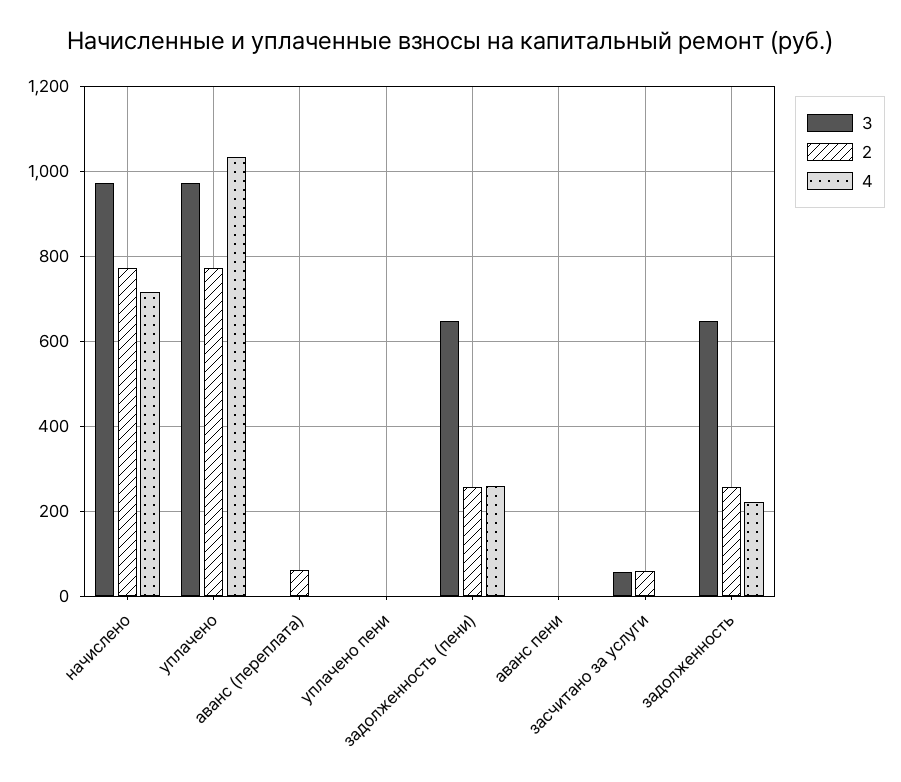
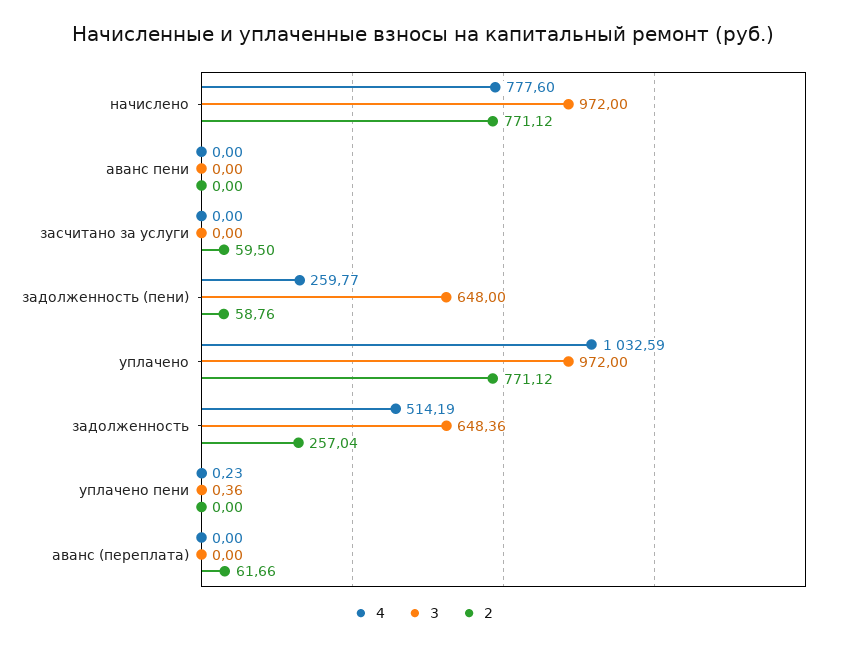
4, начислено: 720 -> 777.6
2, задолженность (пени): 260 -> 58.76
3, засчитано за услуги: 60 -> 0
4, задолженность: 220 -> 514.19

